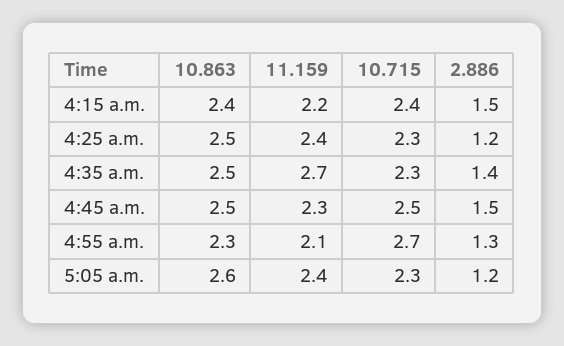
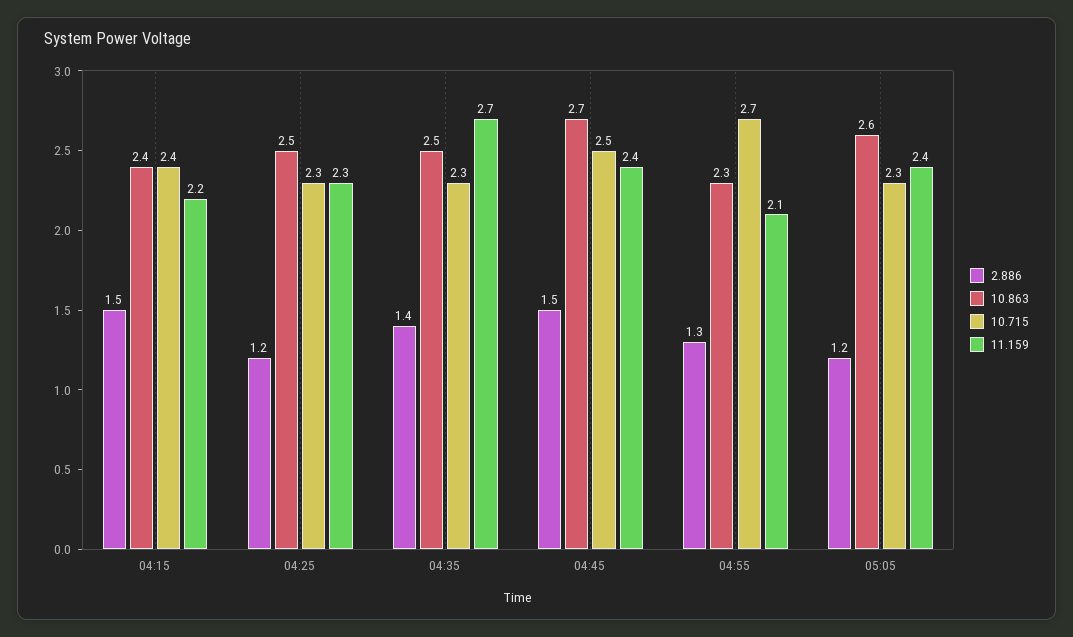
11.159, 4:25 a.m.: 2.4 -> 2.3
10.863, 4:45 a.m.: 2.5 -> 2.7
11.159, 4:45 a.m.: 2.3 -> 2.4

